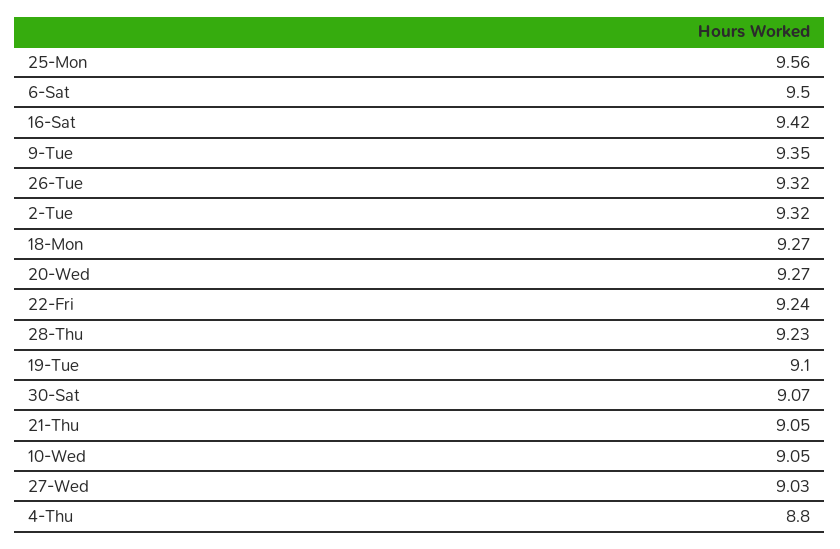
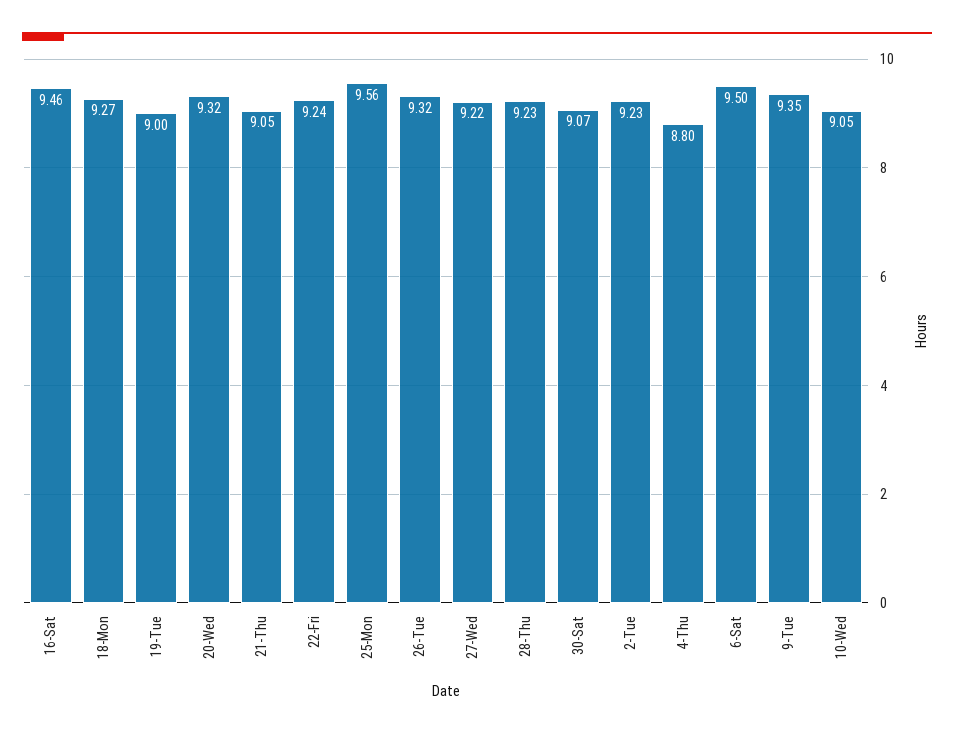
16-Sat: 9.42 -> 9.46
2-Tue: 9.32 -> 9.23
20-Wed: 9.27 -> 9.32
19-Tue: 9.1 -> 9
27-Wed: 9.03 -> 9.22

